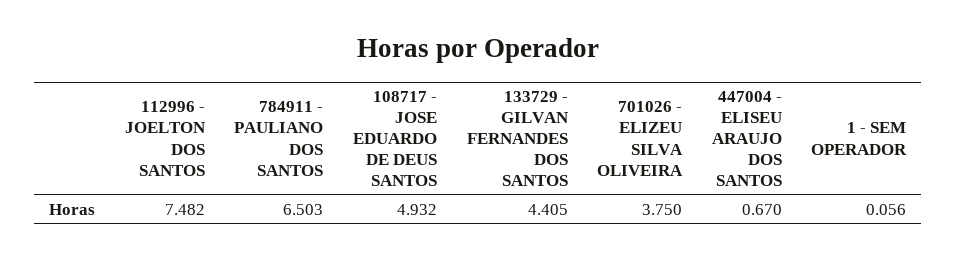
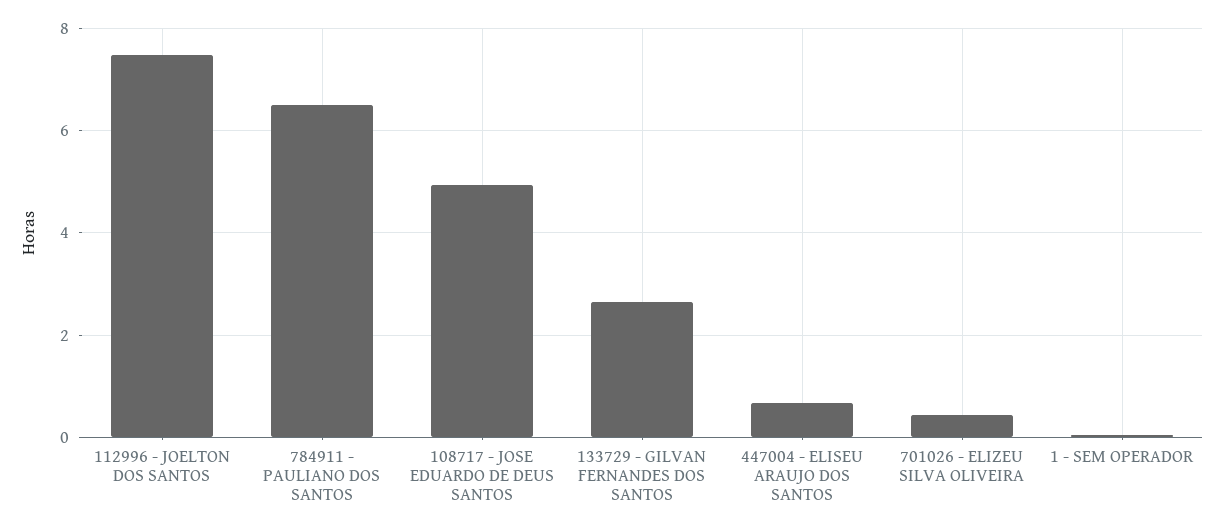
133729 - GILVAN FERNANDES DOS SANTOS: 4.405 -> 2.6
701026 - ELIZEU SILVA OLIVEIRA: 3.75 -> 0.4

